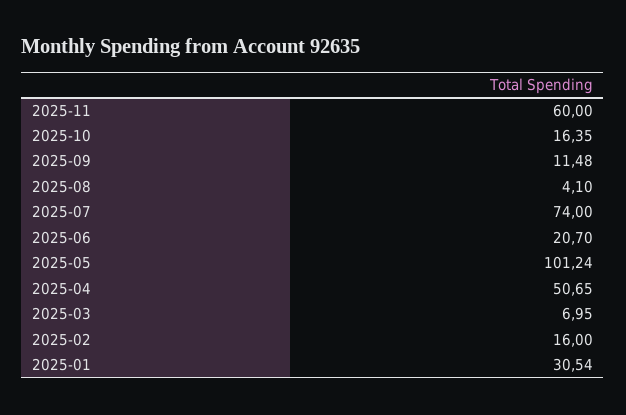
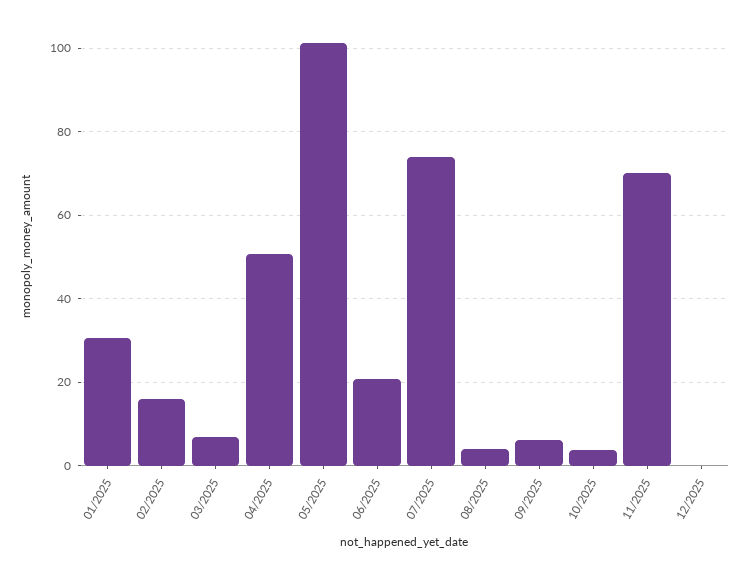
2025-11: 60 -> 70
2025-10: 16.35 -> 4
2025-09: 11.48 -> 6
12/2025: none -> 0

